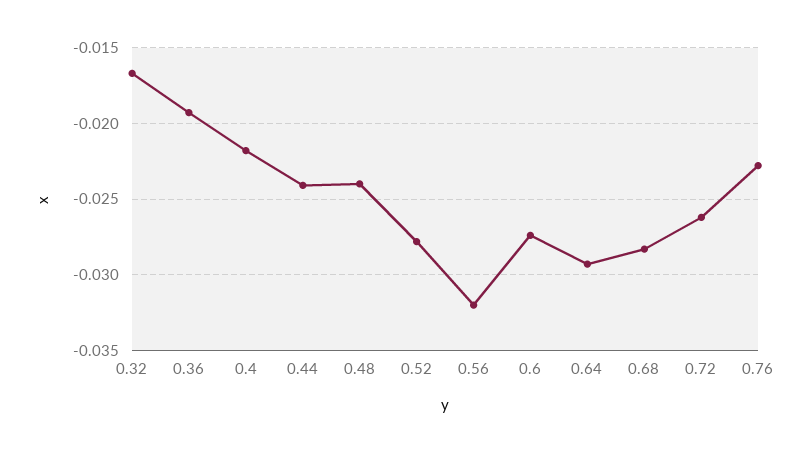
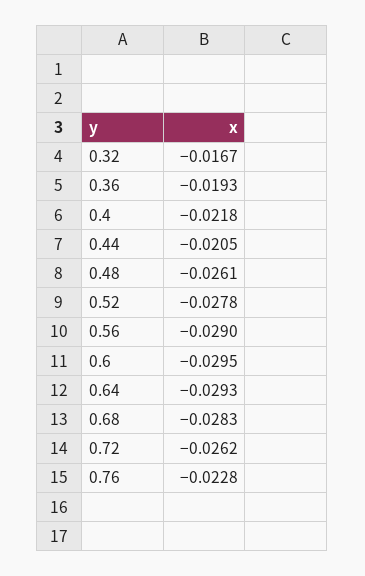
0.44: -0.024 -> -0.0205
0.48: -0.024 -> -0.0261
0.56: -0.032 -> -0.029
0.6: -0.0275 -> -0.0295

